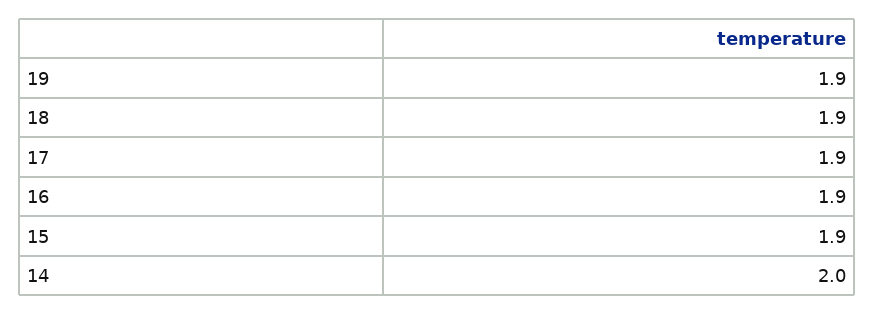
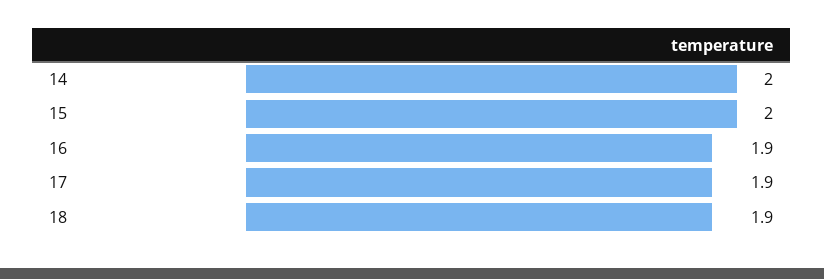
19: 1.9 -> none
15: 1.9 -> 2

